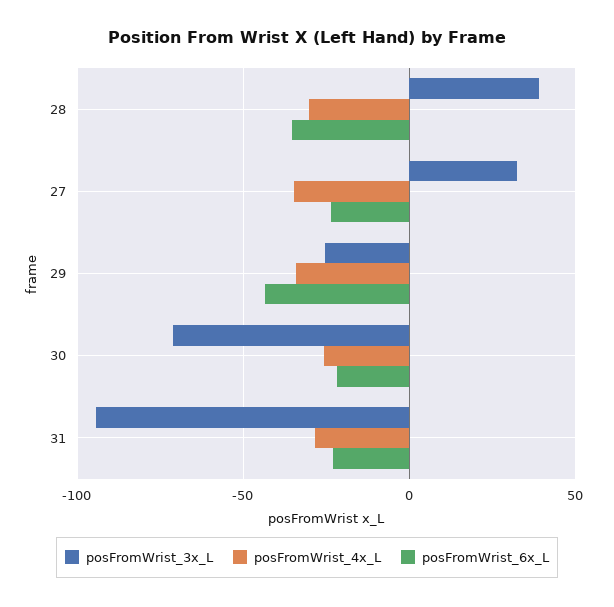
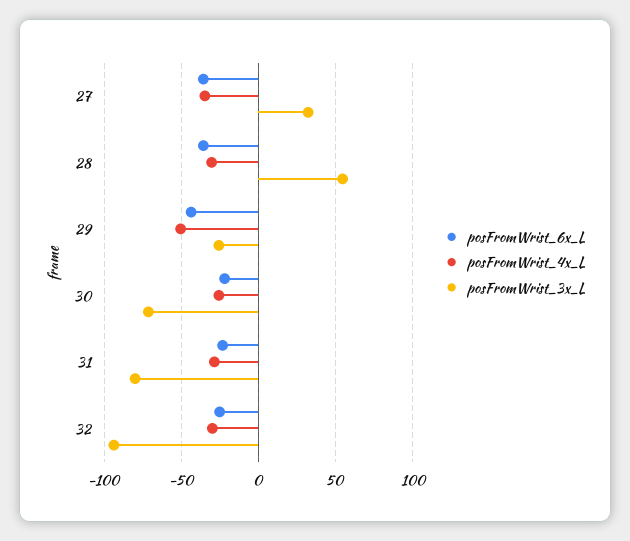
posFromWrist_3x_L, 28: 40 -> 55
posFromWrist_6x_L, 27: -25 -> -35
posFromWrist_4x_L, 29: -35 -> -50
posFromWrist_3x_L, 31: -95 -> -80
posFromWrist_6x_L, 32: none -> -25
posFromWrist_4x_L, 32: none -> -30
posFromWrist_3x_L, 32: none -> -95

